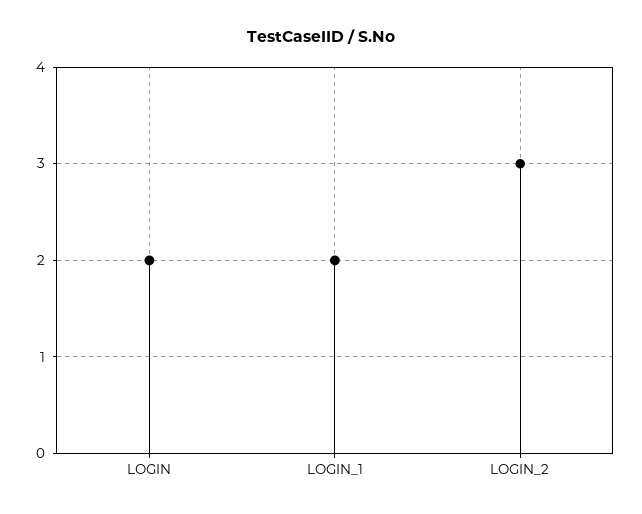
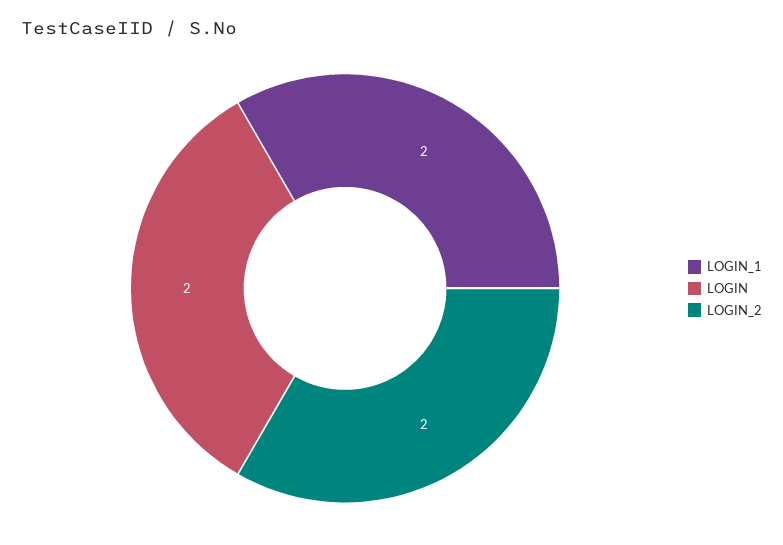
LOGIN_2: 3 -> 2

